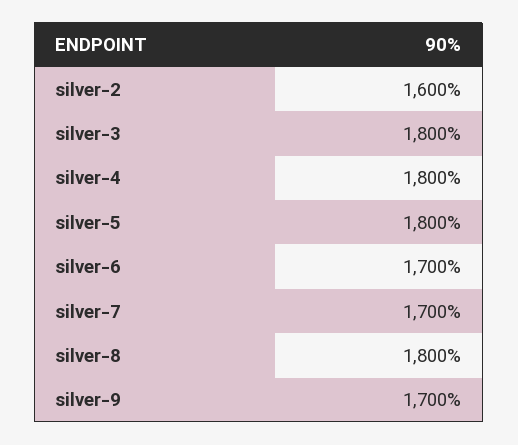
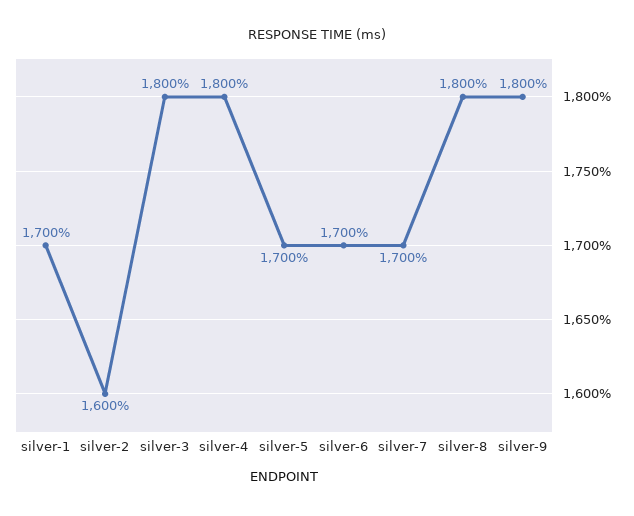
silver-5: 1800 -> 1700
silver-9: 1700 -> 1800
silver-1: none -> 1700

